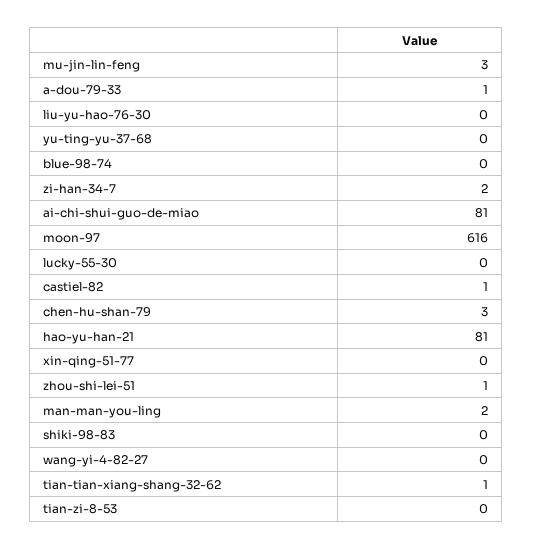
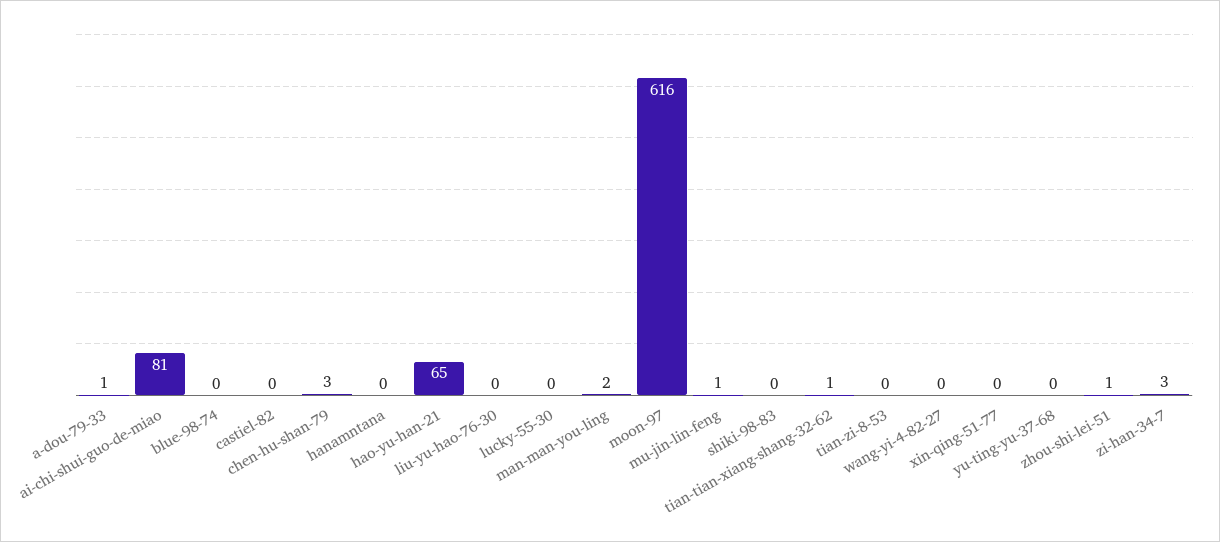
mu-jin-lin-feng: 3 -> 1
zi-han-34-7: 2 -> 3
castiel-82: 1 -> 0
hao-yu-han-21: 81 -> 65
hanamntana: none -> 0

